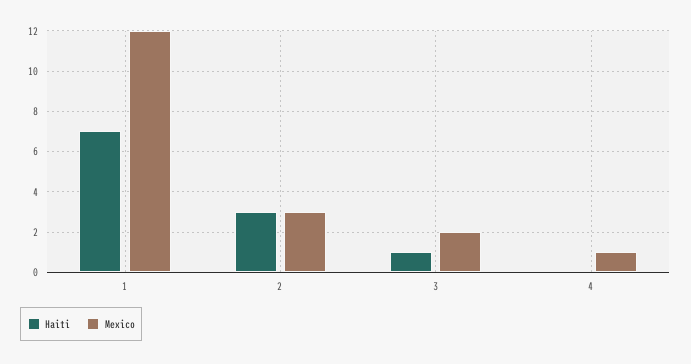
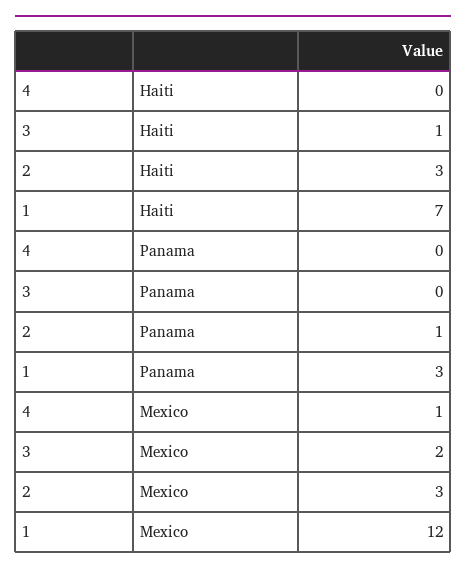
Panama, 4: none -> 0
Panama, 3: none -> 0
Panama, 2: none -> 1
Panama, 1: none -> 3

